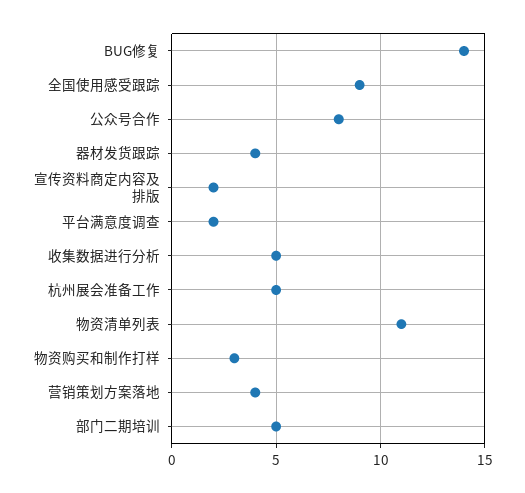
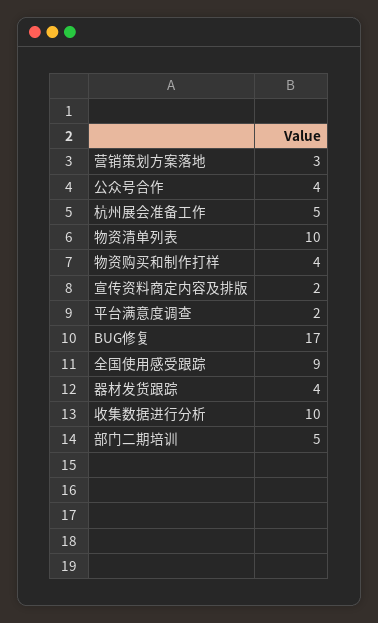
BUG修复: 14 -> 17
公众号合作: 8 -> 4
收集数据进行分析: 5 -> 10
物资清单列表: 11 -> 10
物资购买和制作打样: 3 -> 4
营销策划方案落地: 4 -> 3

